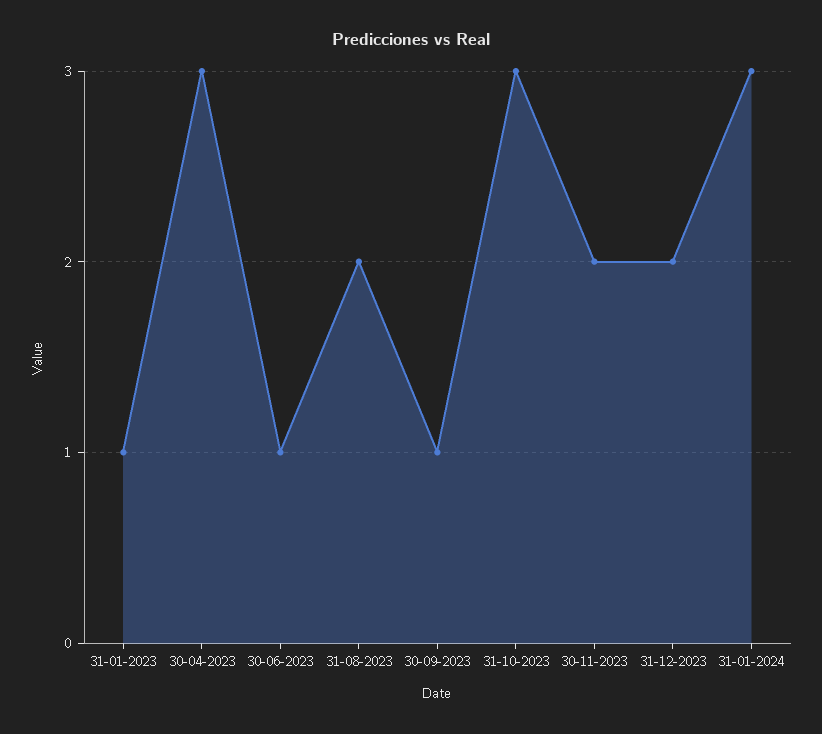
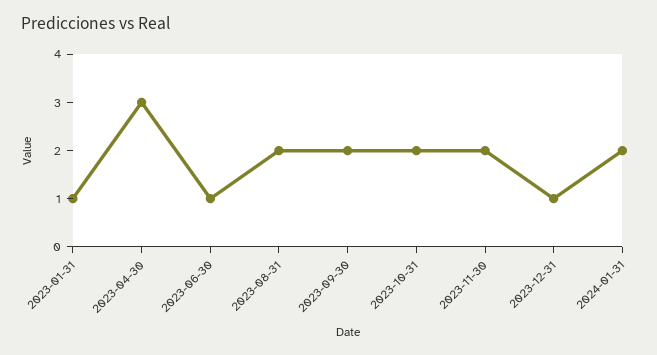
30-09-2023: 1 -> 2
31-10-2023: 3 -> 2
31-12-2023: 2 -> 1
31-01-2024: 3 -> 2

